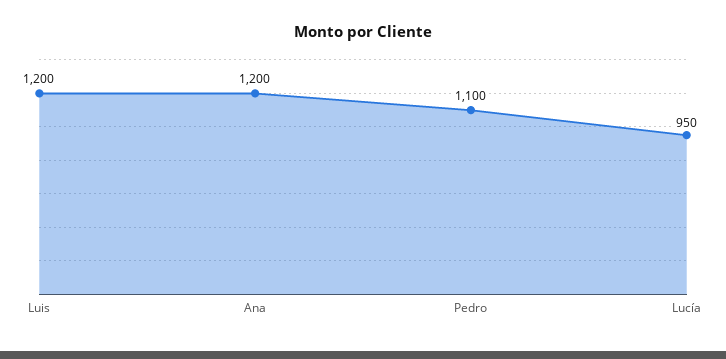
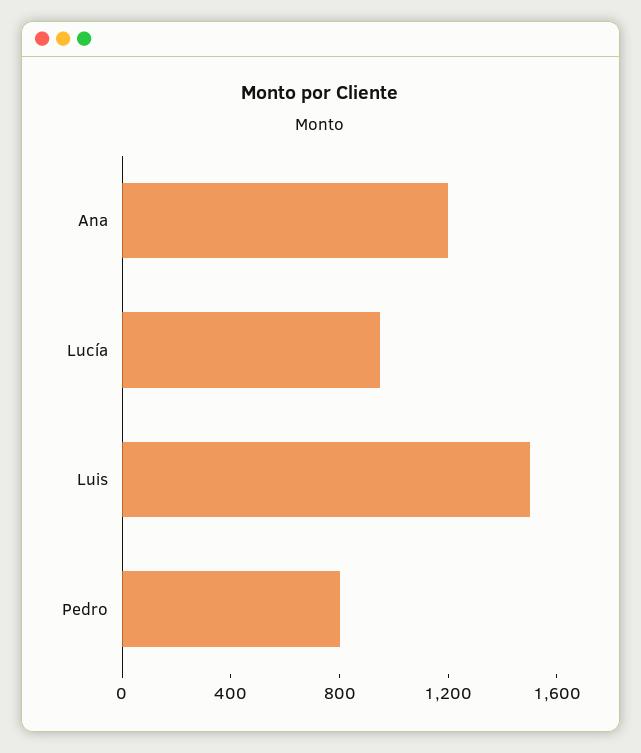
Luis: 1200 -> 1500
Pedro: 1100 -> 800

